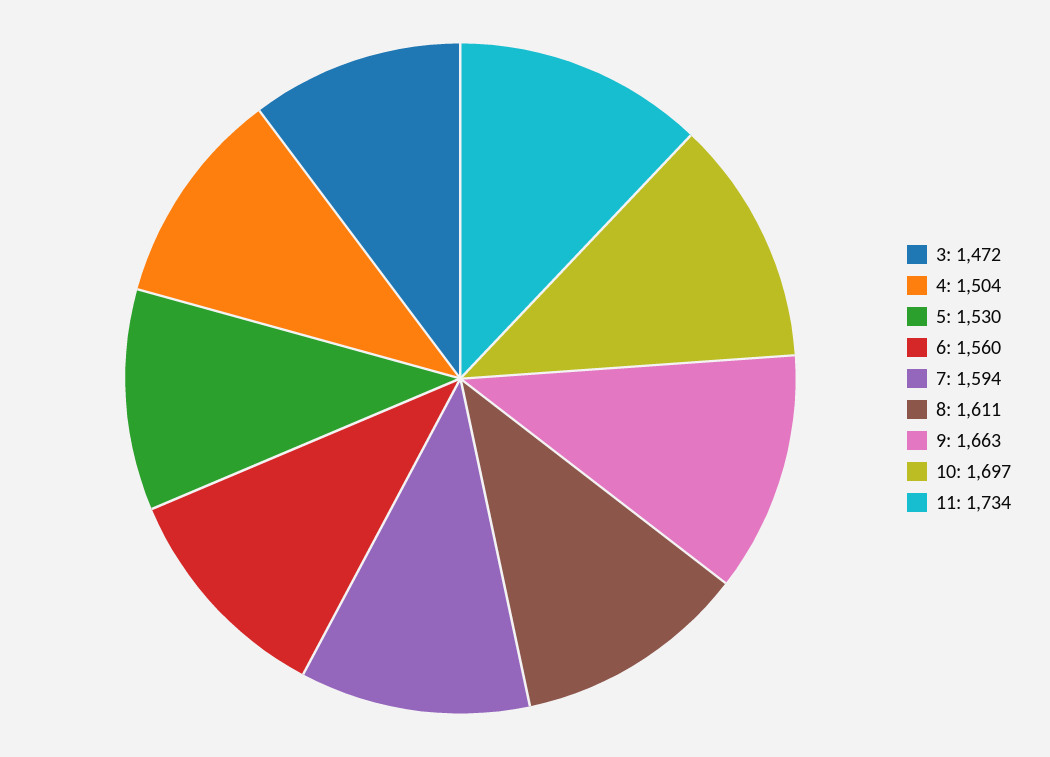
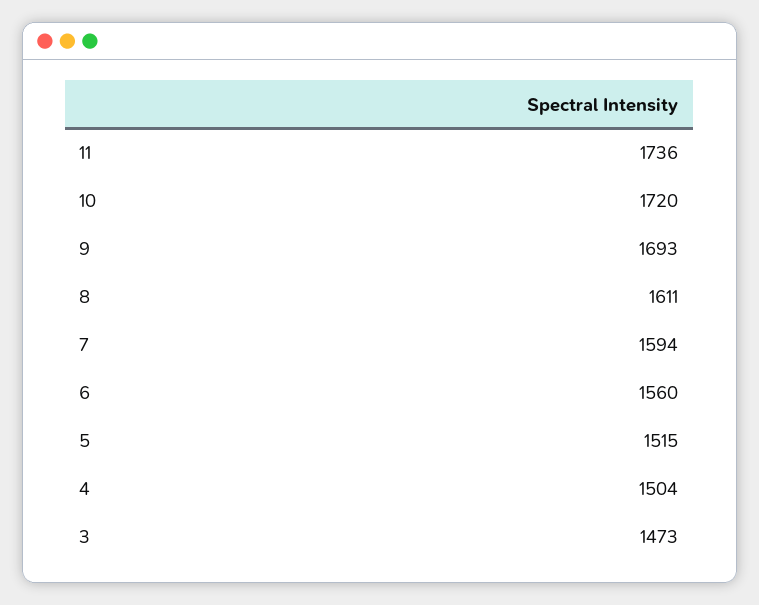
3: 1472 -> 1473
5: 1530 -> 1515
9: 1663 -> 1693
10: 1697 -> 1720
11: 1734 -> 1736

